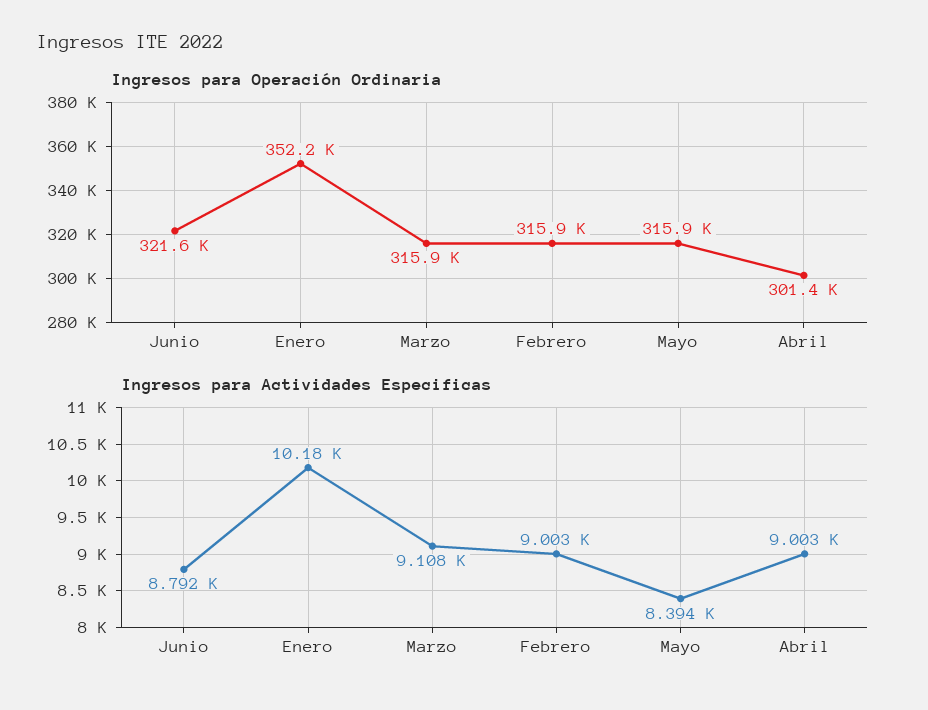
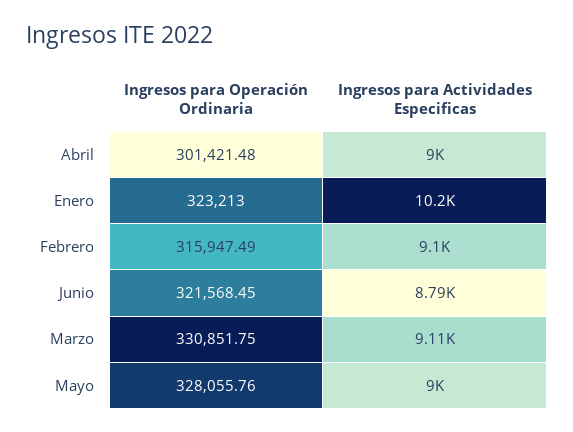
Ingresos para Operación Ordinaria, Enero: 352200 -> 323213
Ingresos para Operación Ordinaria, Marzo: 315900 -> 330851.75
Ingresos para Operación Ordinaria, Mayo: 315900 -> 328055.76
Ingresos para Actividades Especificas, Febrero: 9003 -> 9100
Ingresos para Actividades Especificas, Mayo: 8394 -> 9000

